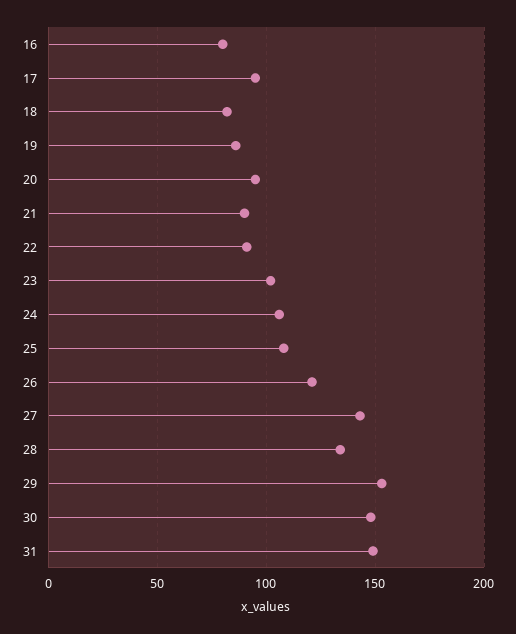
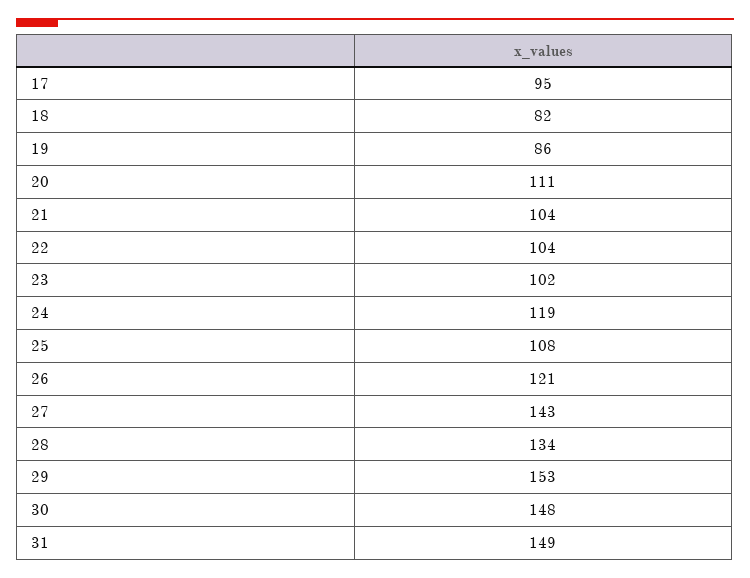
16: 80 -> none
20: 95 -> 111
21: 90 -> 104
22: 90 -> 104
24: 105 -> 119

